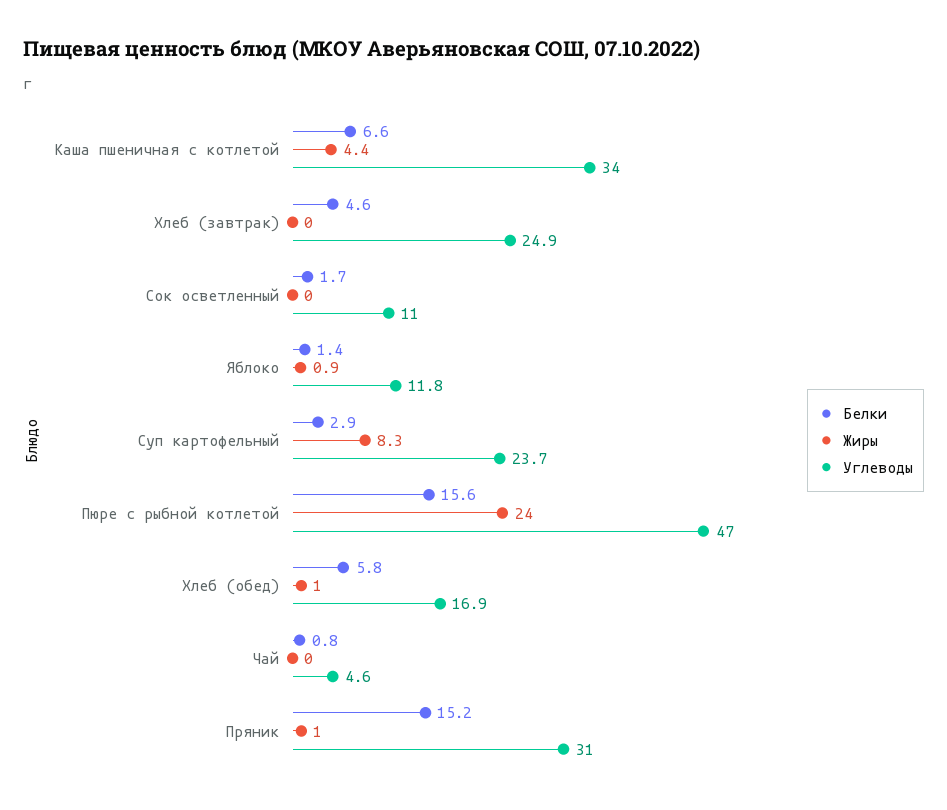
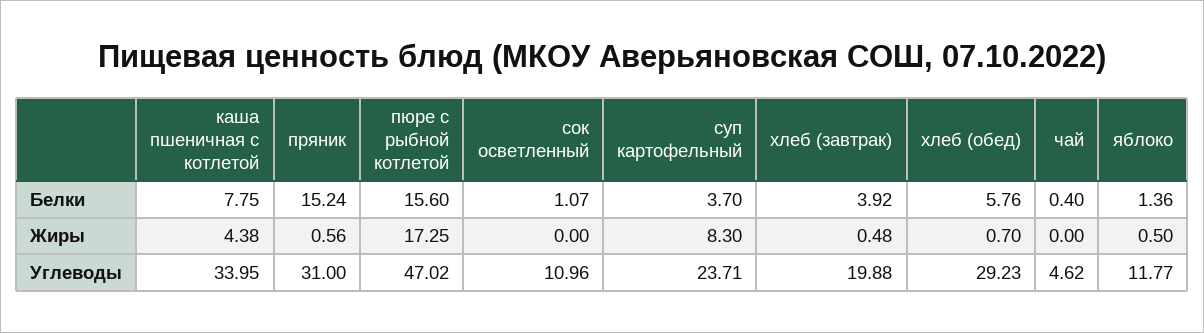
Белки, Каша пшеничная с котлетой: 6.6 -> 7.75
Белки, Хлеб (завтрак): 4.6 -> 3.92
Жиры, Хлеб (завтрак): 0 -> 0.48
Углеводы, Хлеб (завтрак): 24.9 -> 19.88
Белки, Сок осветленный: 1.7 -> 1.07
Жиры, Яблоко: 0.9 -> 0.5
Белки, Суп картофельный: 2.9 -> 3.7
Жиры, Пюре с рыбной котлетой: 24 -> 17.25
Жиры, Хлеб (обед): 1 -> 0.7
Углеводы, Хлеб (обед): 16.9 -> 29.23
Белки, Чай: 0.8 -> 0.4
Жиры, Пряник: 1 -> 0.56

